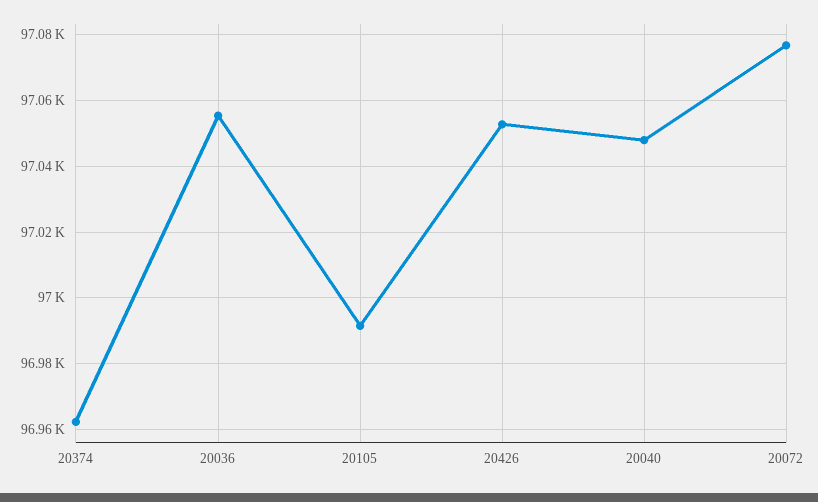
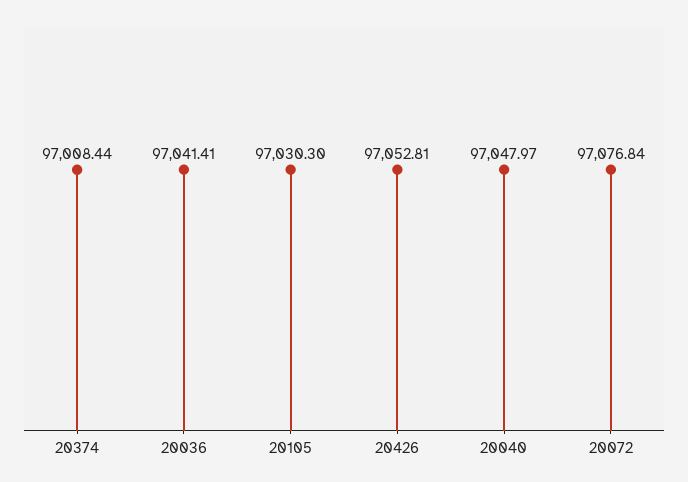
20374: 96962 -> 97008.44
20036: 97056 -> 97041.41
20105: 96992 -> 97030.3

